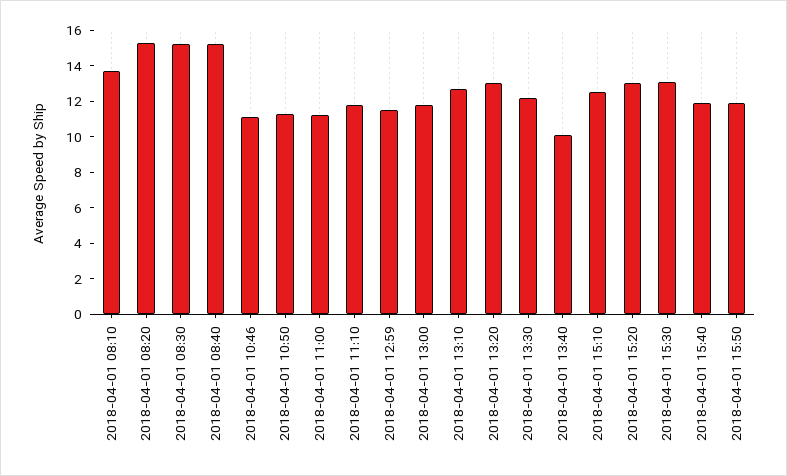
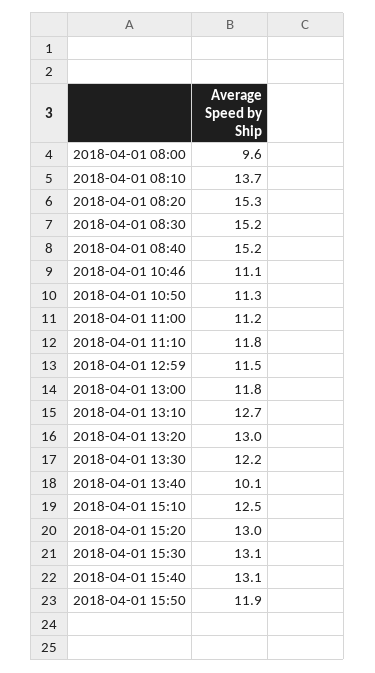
2018-04-01 15:40: 12 -> 13.1
2018-04-01 08:00: none -> 9.6

